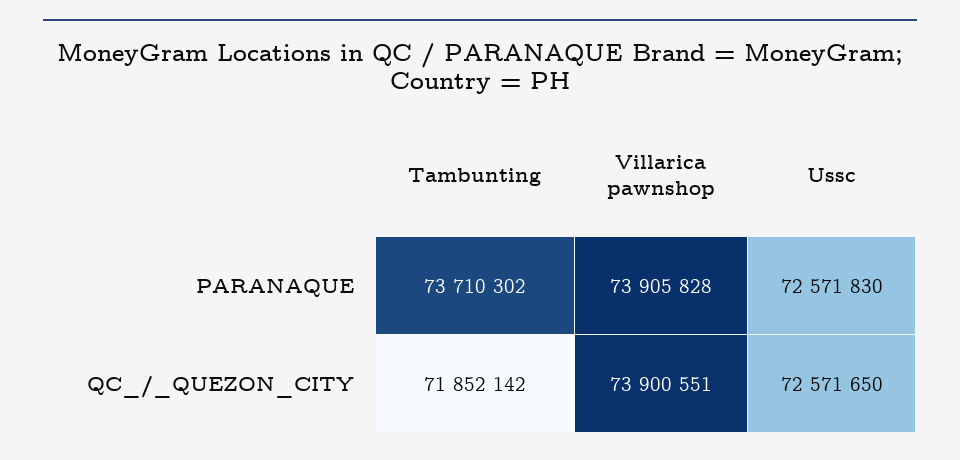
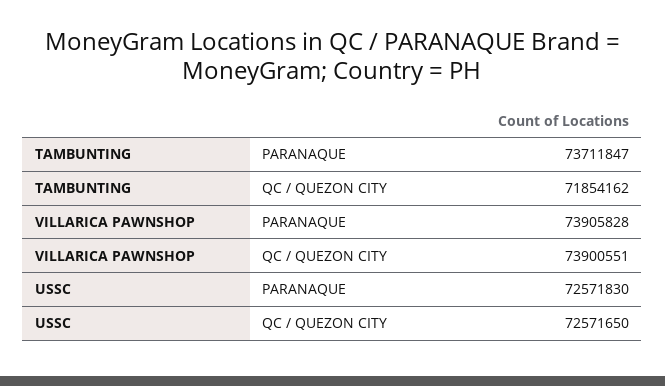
Tambunting, PARANAQUE: 73710302 -> 73711847
Tambunting, QC_/_QUEZON_CITY: 71852142 -> 71854162

